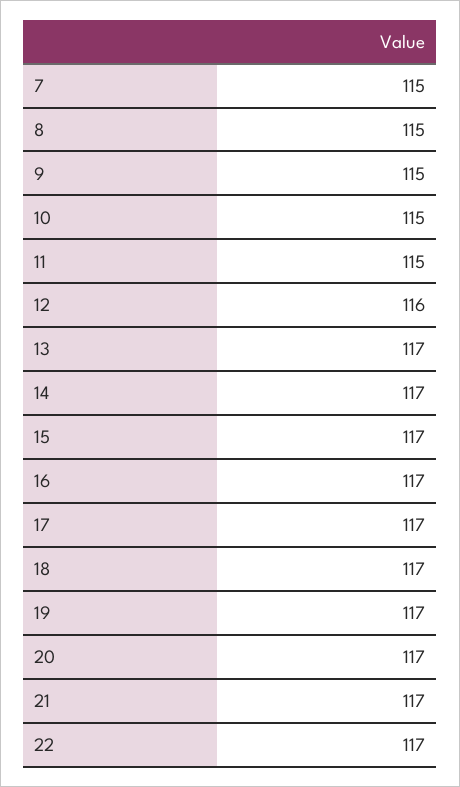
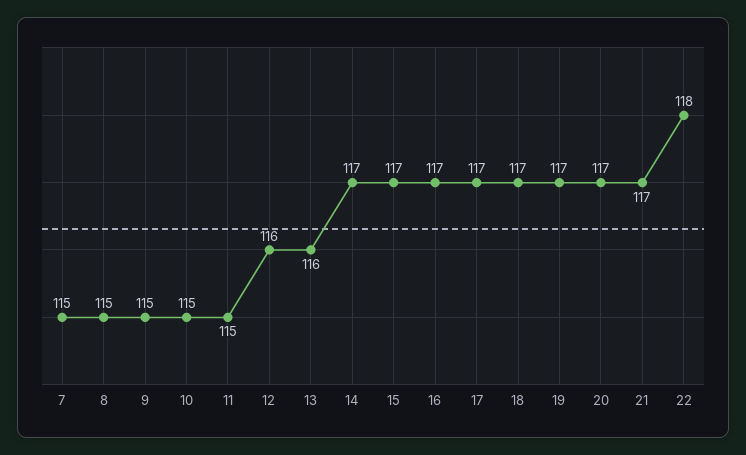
13: 117 -> 116
22: 117 -> 118

